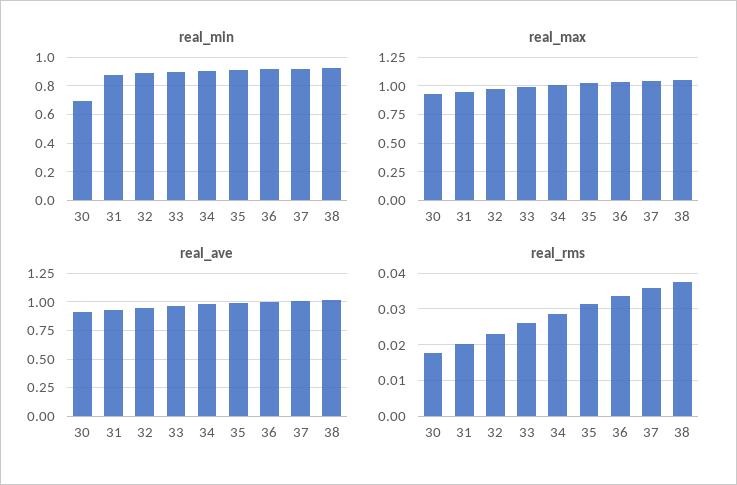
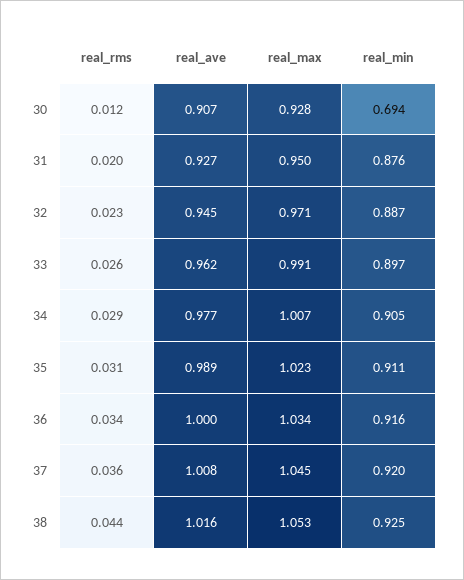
real_rms, 30: 0.018 -> 0.012
real_rms, 38: 0.038 -> 0.044

